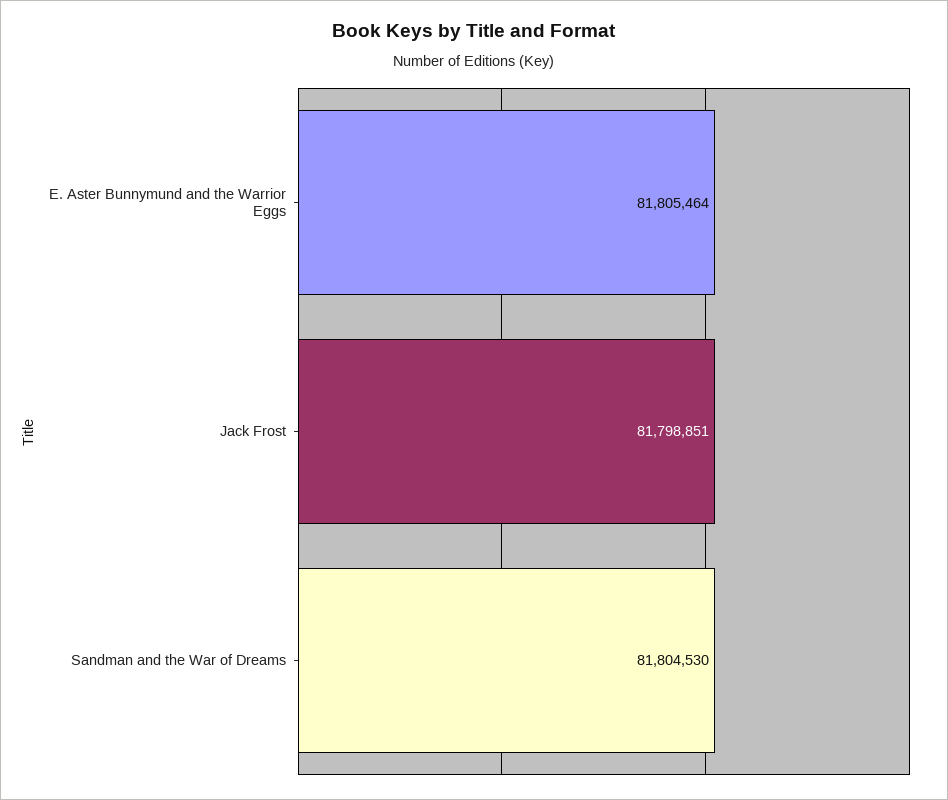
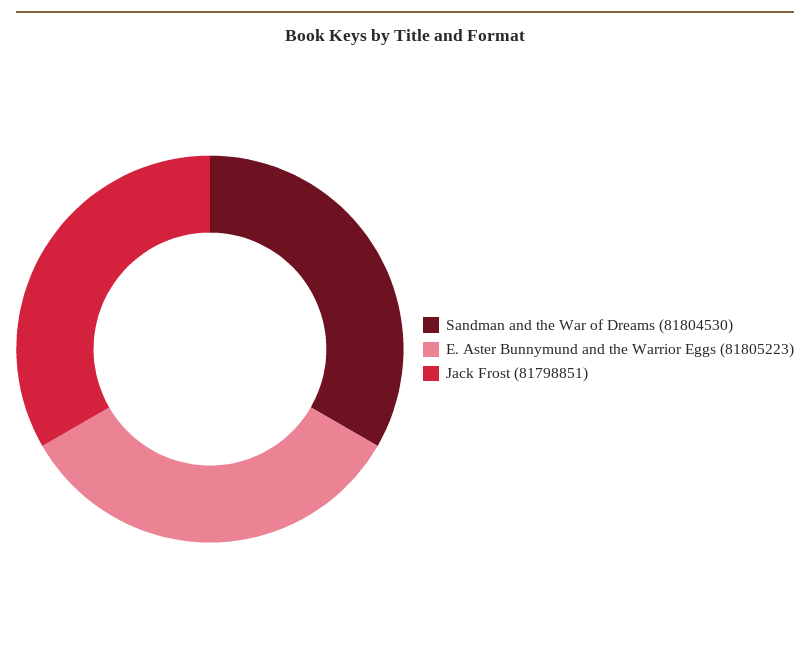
E. Aster Bunnymund and the Warrior Eggs: 81805464 -> 81805223

